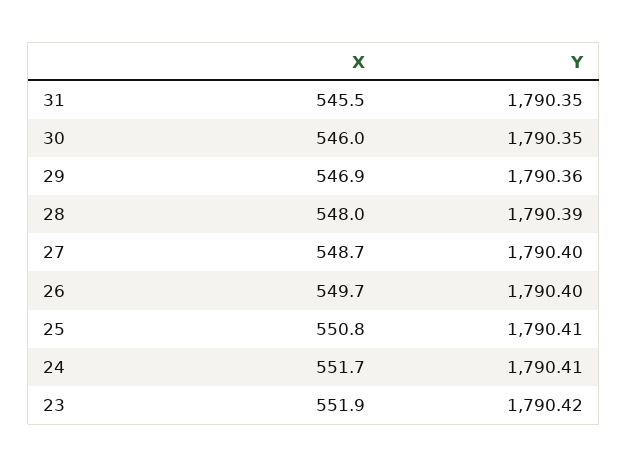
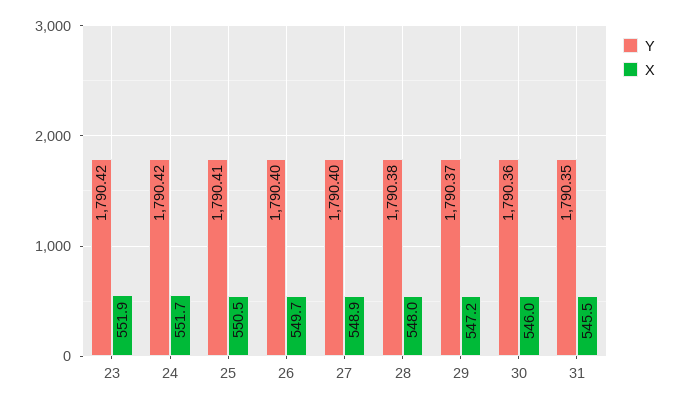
Y, 30: 1790.35 -> 1790.36
X, 29: 546.9 -> 547.2
Y, 29: 1790.36 -> 1790.37
Y, 28: 1790.39 -> 1790.38
X, 27: 548.7 -> 548.9
X, 25: 550.8 -> 550.5
Y, 24: 1790.41 -> 1790.42

